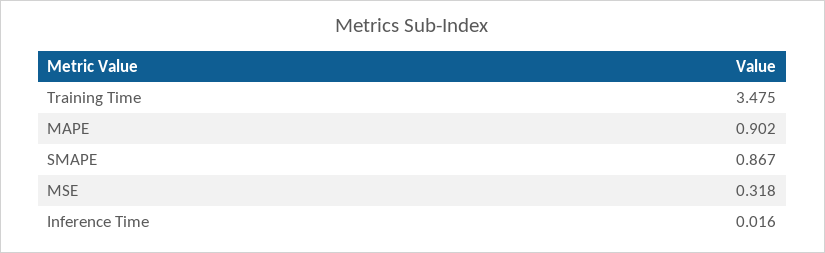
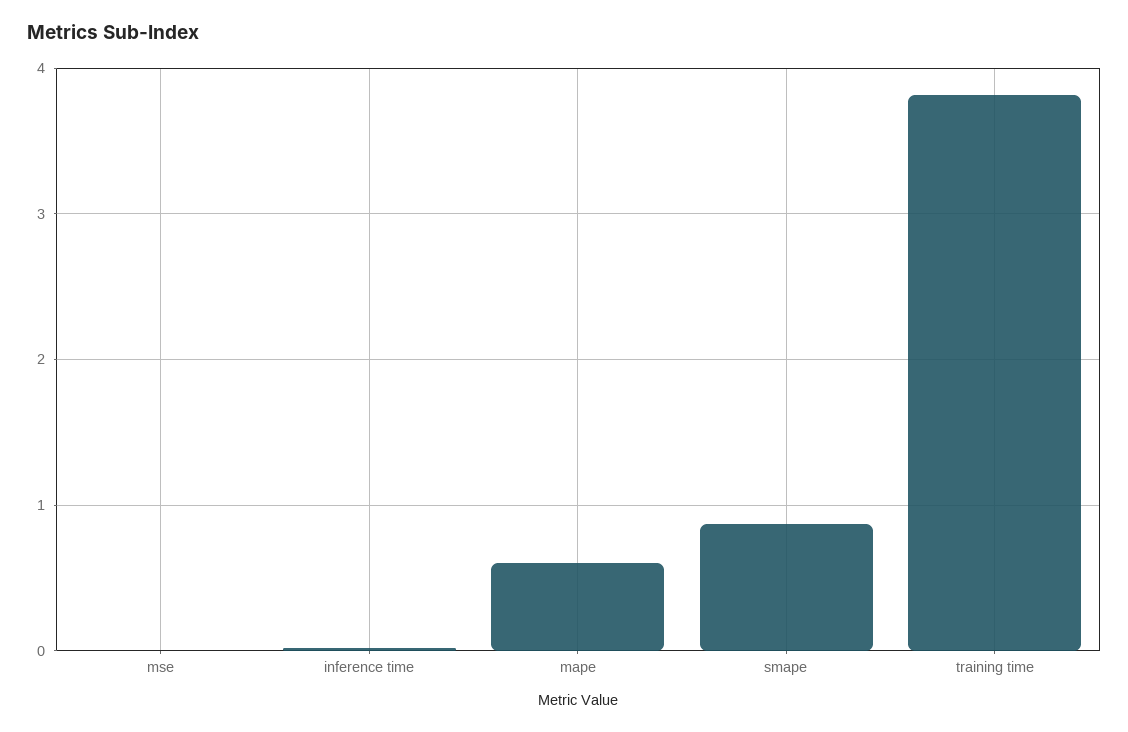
Training Time: 3.475 -> 3.8
MAPE: 0.902 -> 0.6
MSE: 0.318 -> 0

